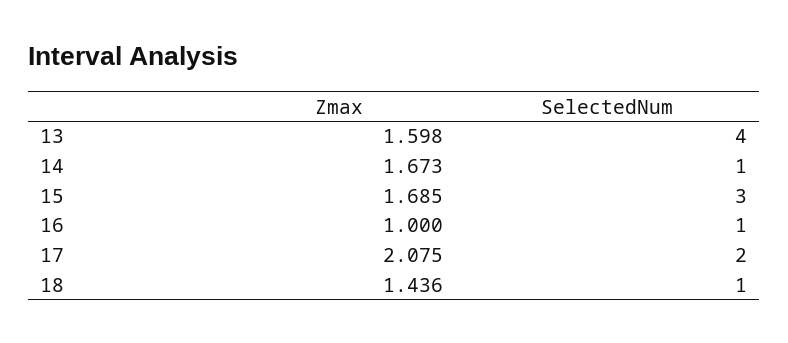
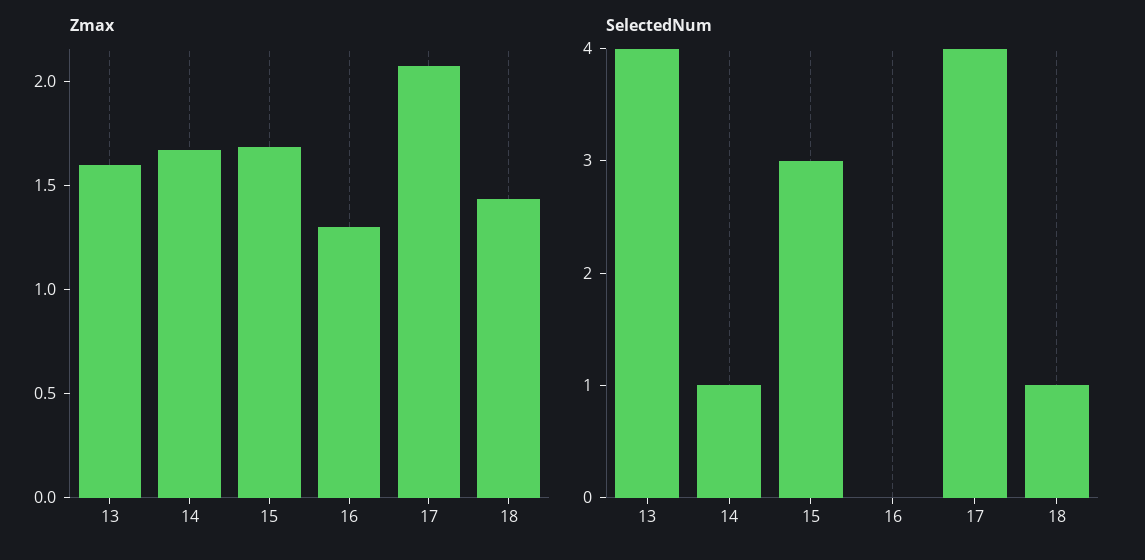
Zmax, 16: 1 -> 1.3
SelectedNum, 16: 1 -> 0
SelectedNum, 17: 2 -> 4

